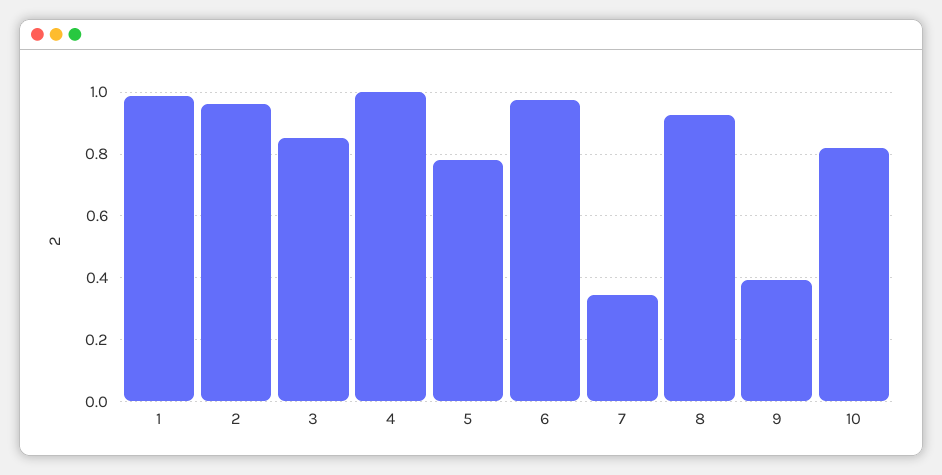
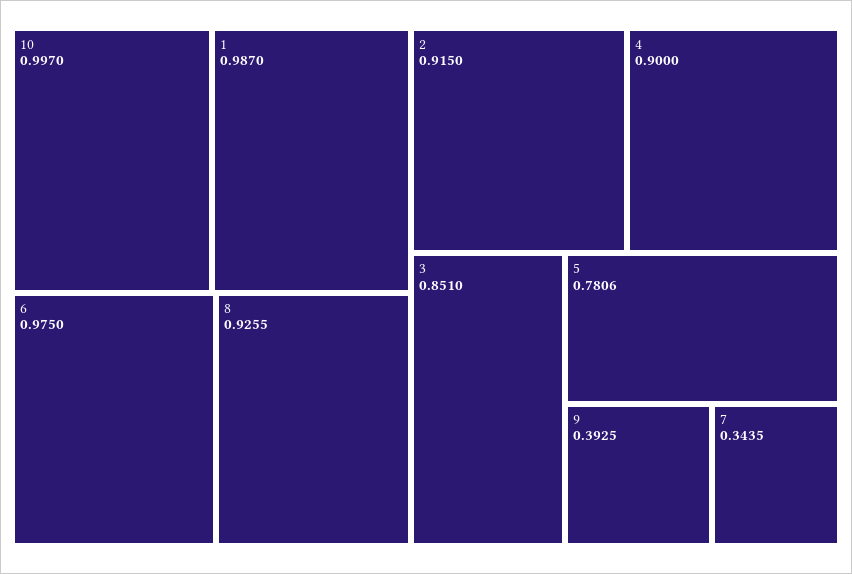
2: 0.96 -> 0.915
4: 1 -> 0.9
10: 0.82 -> 0.997

